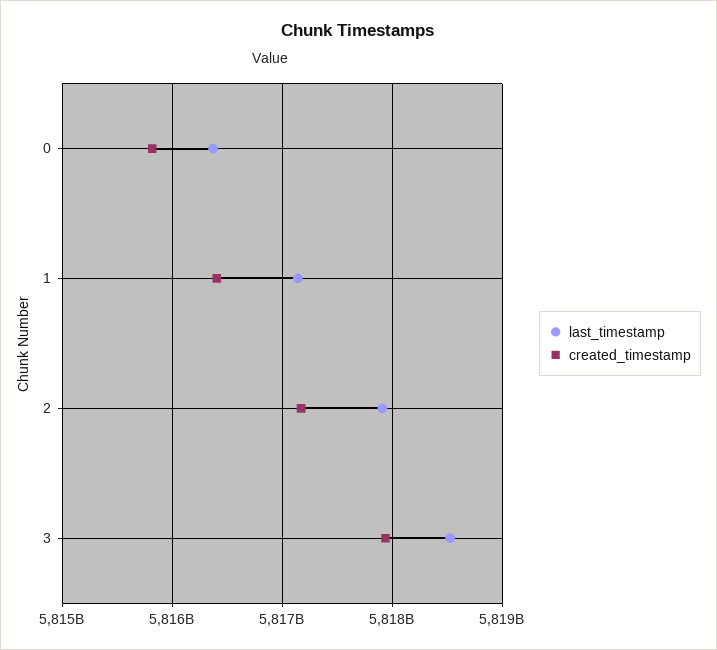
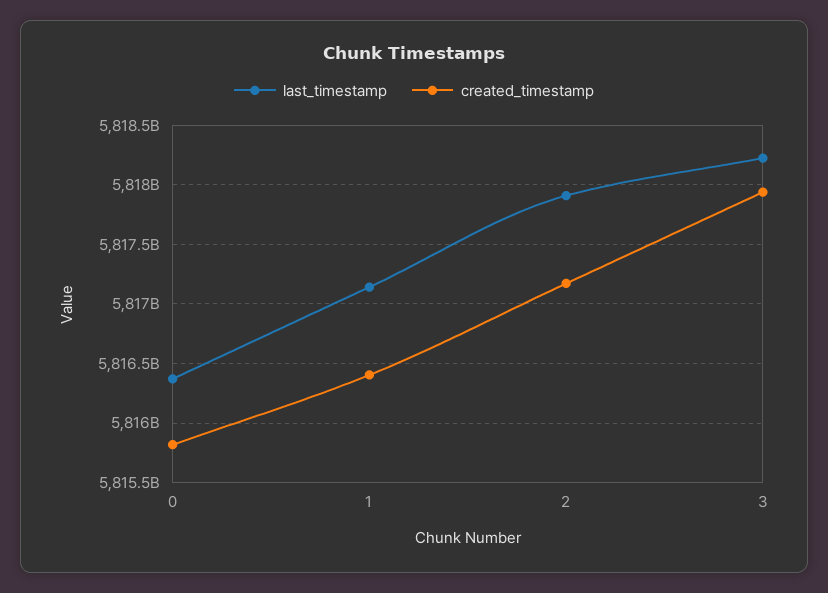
last_timestamp, 3: 5818500000000 -> 5818200000000

